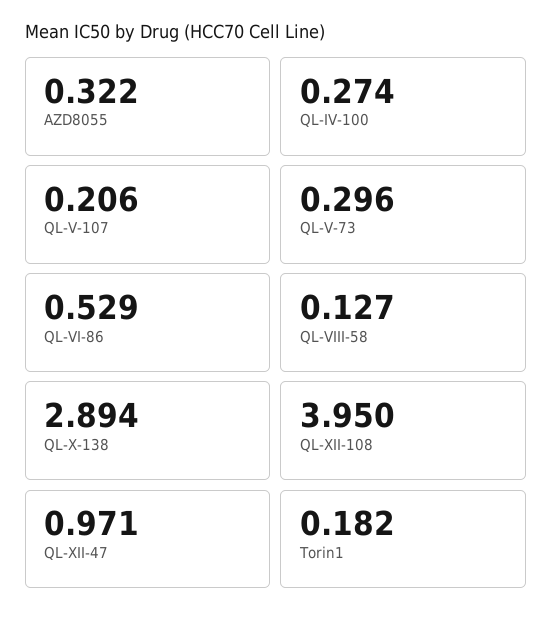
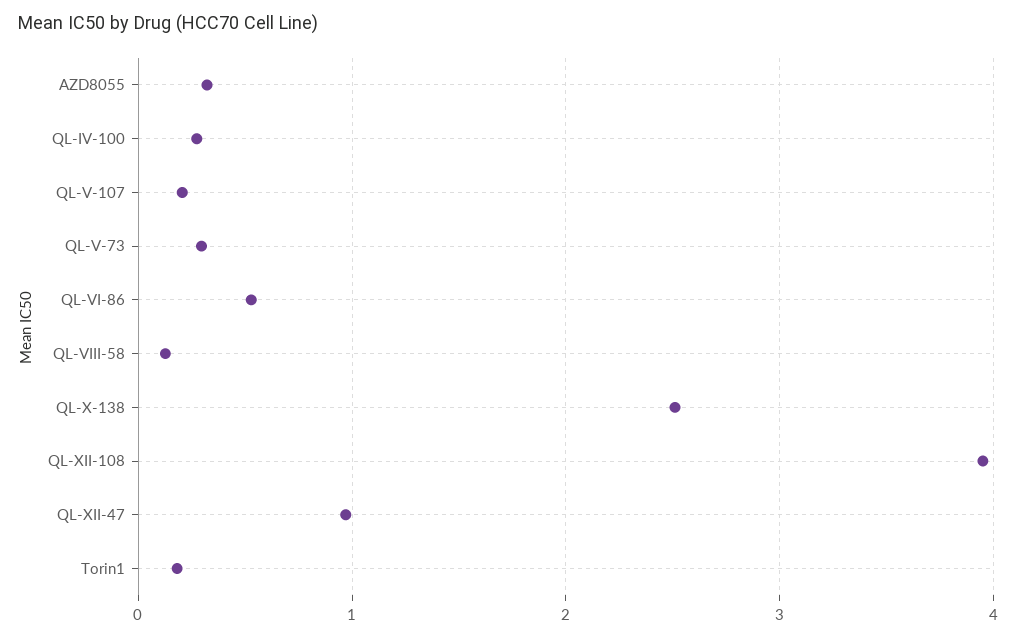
QL-X-138: 2.894 -> 2.5

